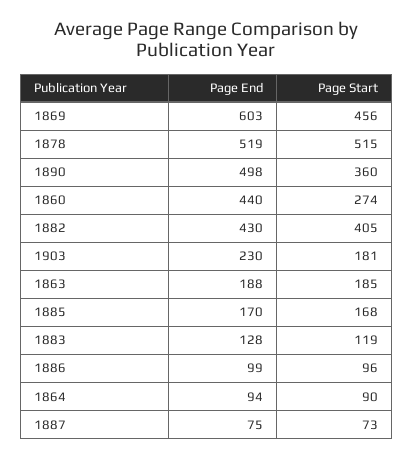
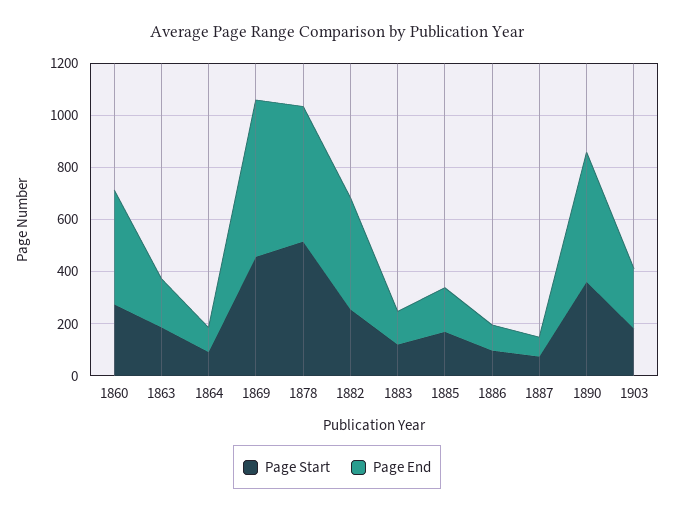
Page Start, 1882: 405 -> 250

